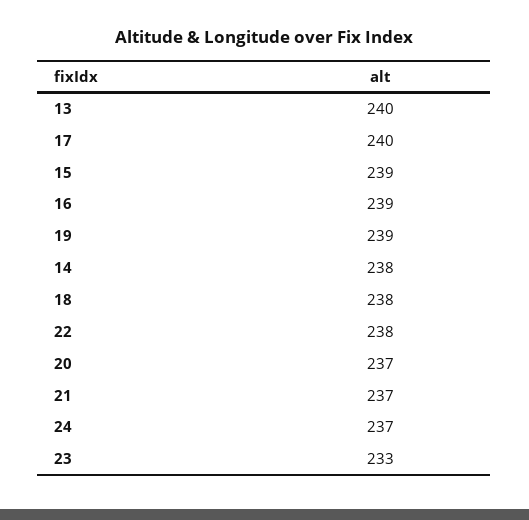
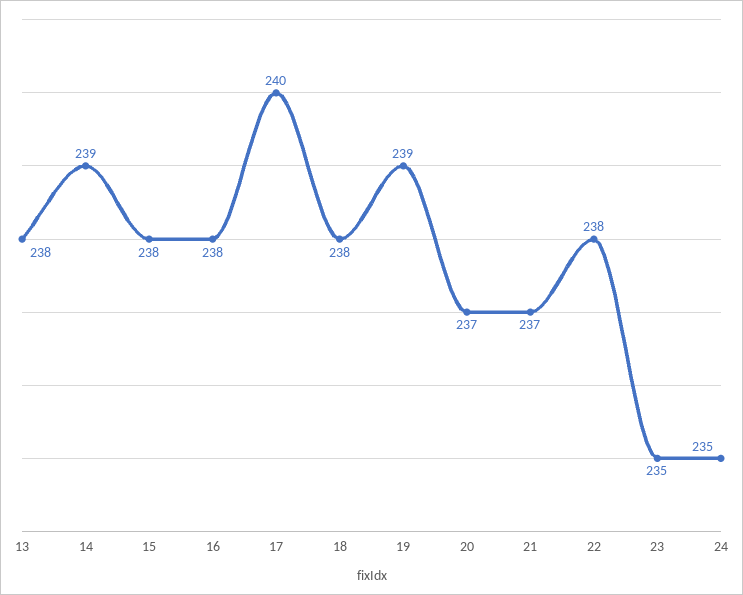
13: 240 -> 238
15: 239 -> 238
16: 239 -> 238
14: 238 -> 239
24: 237 -> 235
23: 233 -> 235

